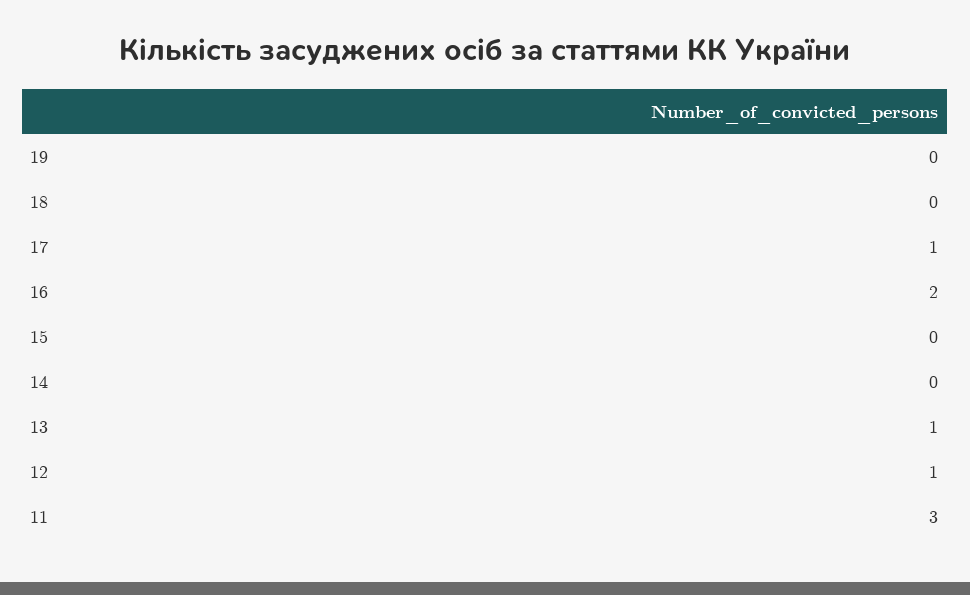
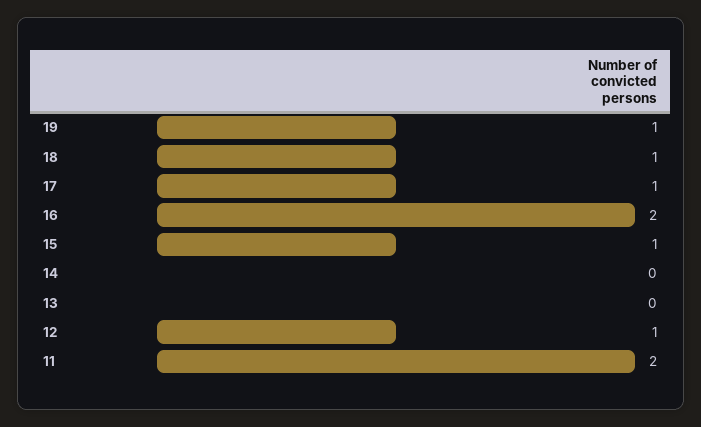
19: 0 -> 1
18: 0 -> 1
15: 0 -> 1
13: 1 -> 0
11: 3 -> 2

